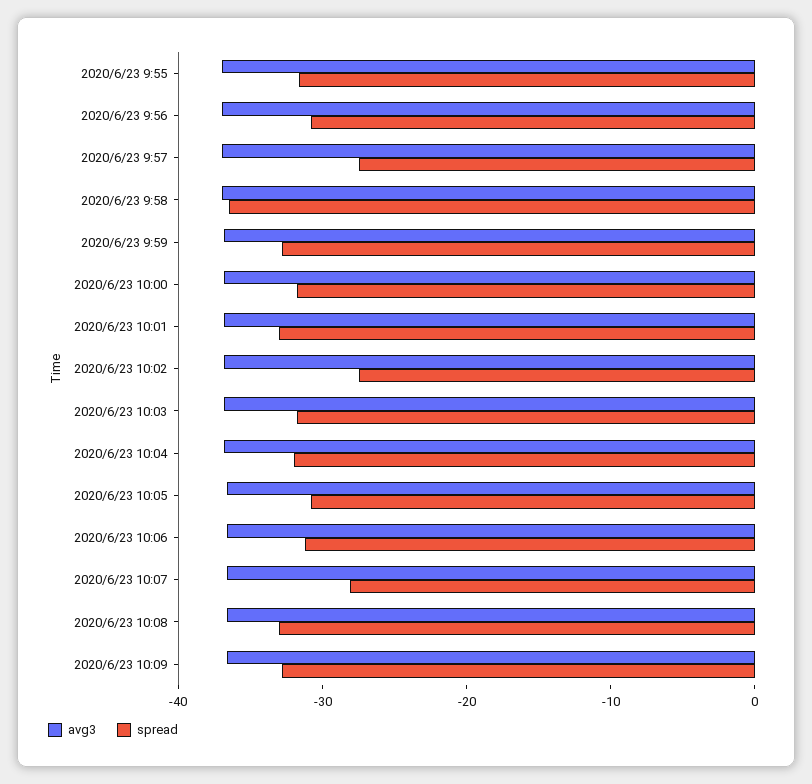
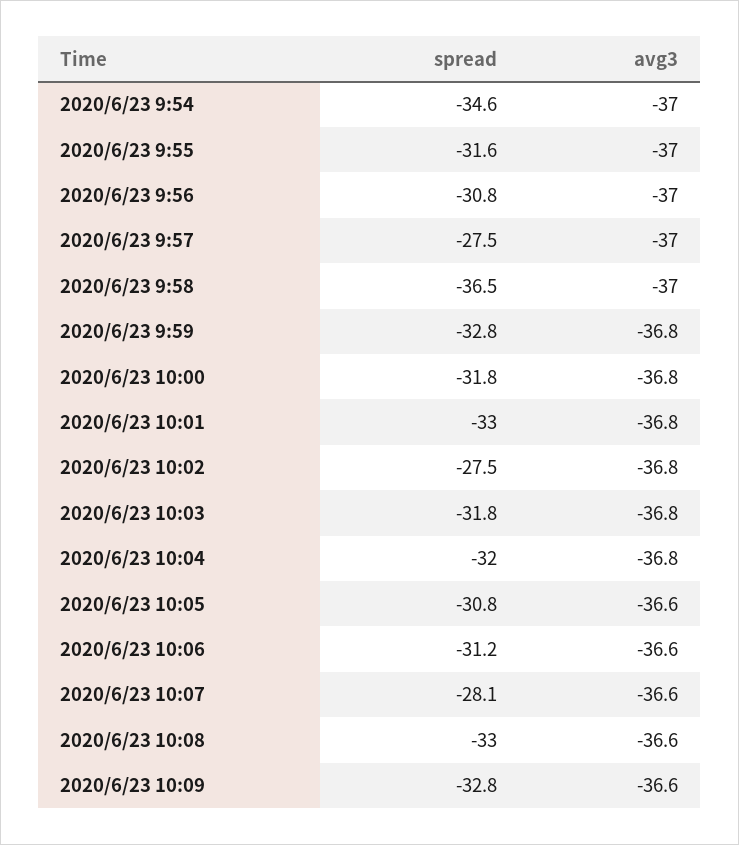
spread, 2020/6/23 9:54: none -> -34.6
avg3, 2020/6/23 9:54: none -> -37

